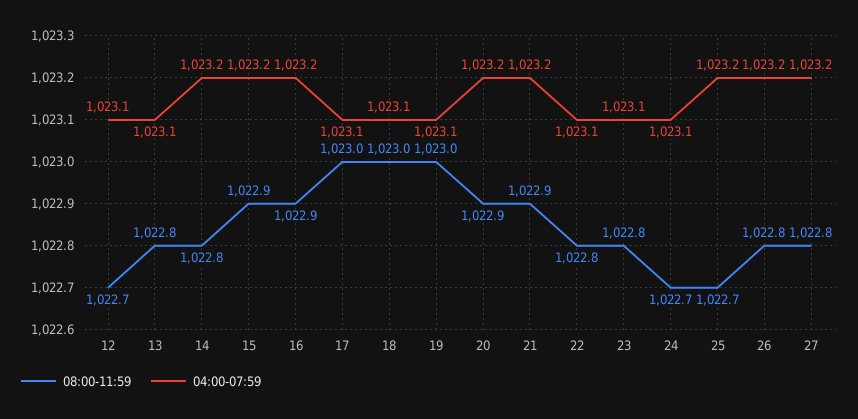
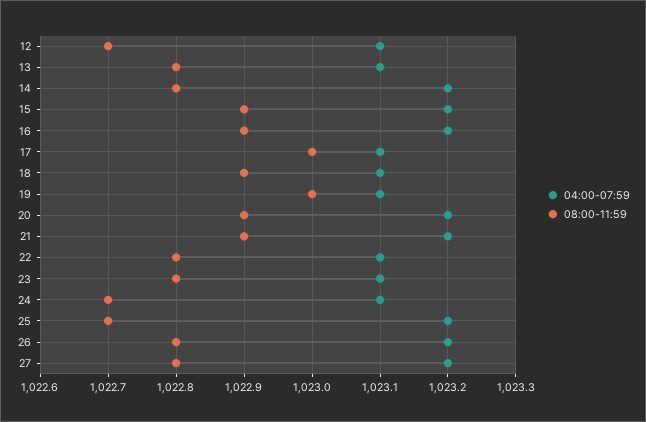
08:00-11:59, 18: 1023 -> 1022.9

